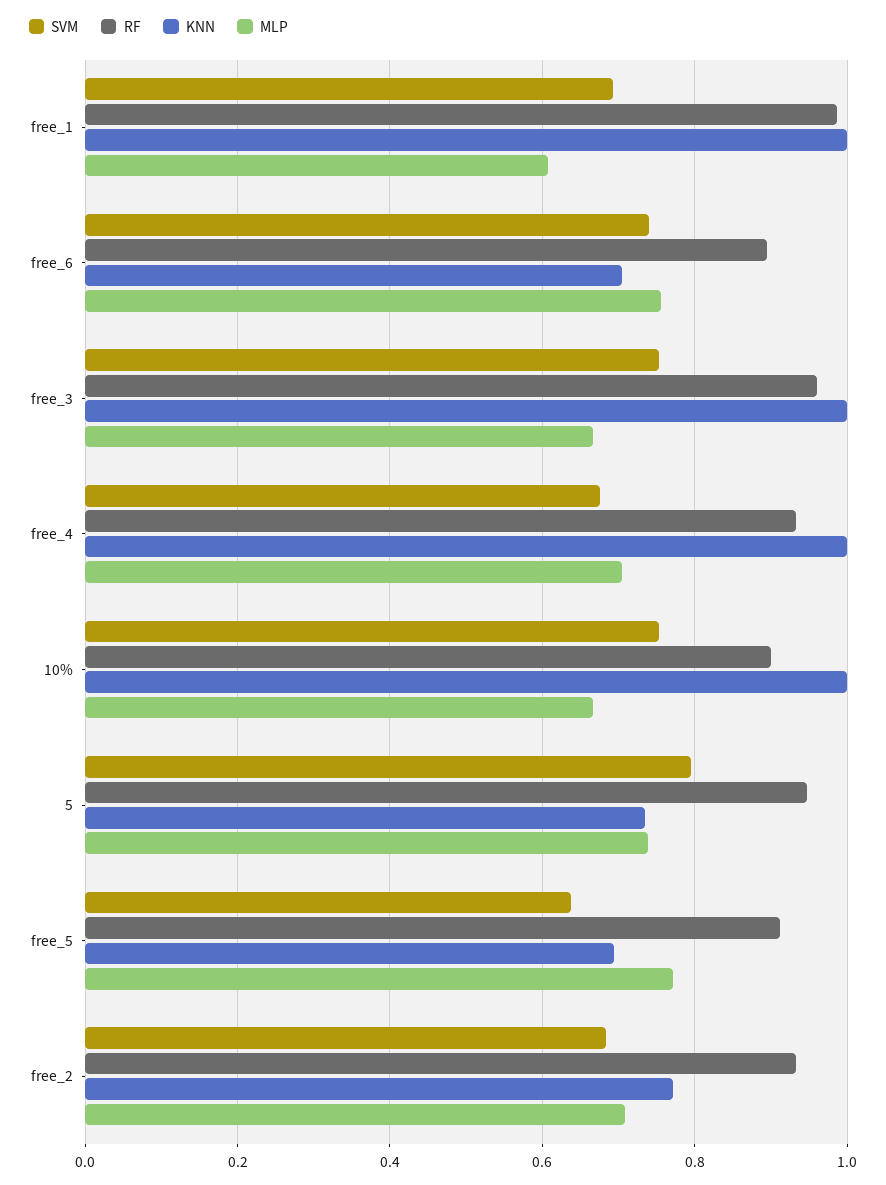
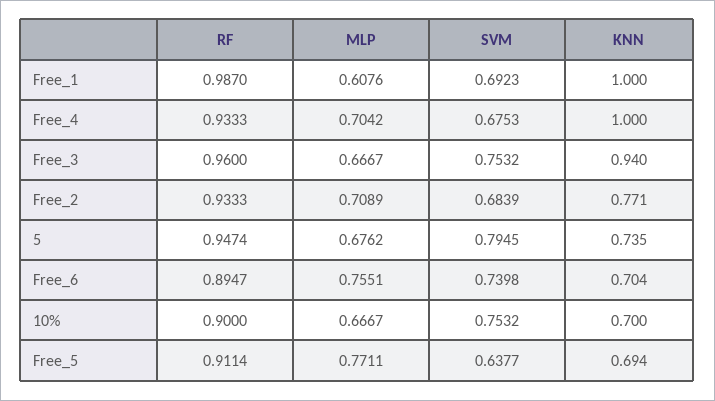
KNN, free_3: 1 -> 0.94
KNN, 10%: 1 -> 0.7
MLP, 5: 0.74 -> 0.6762

